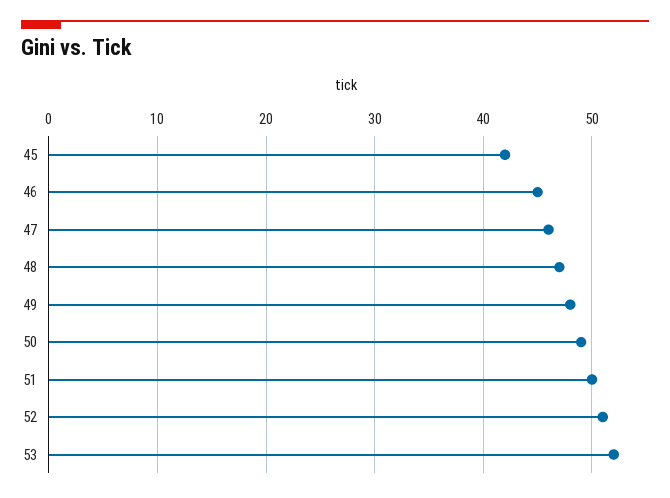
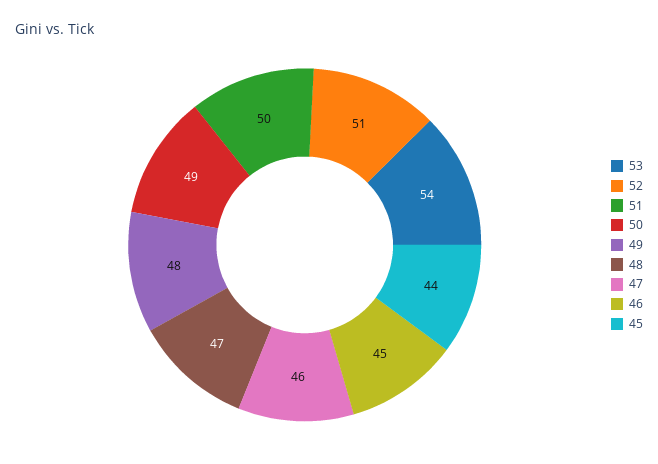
45: 42 -> 44
53: 52 -> 54

